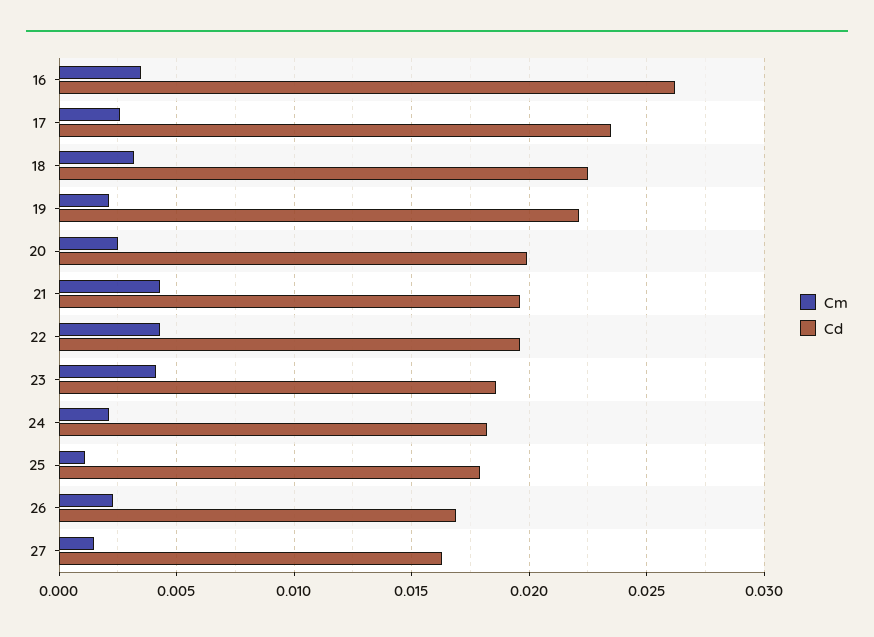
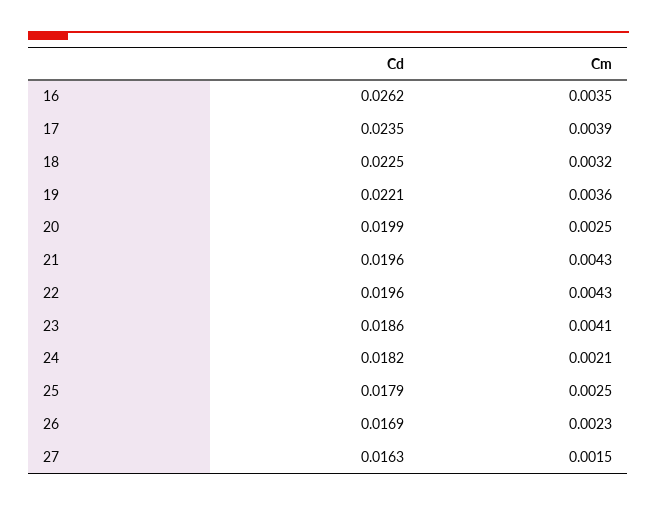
Cm, 17: 0.0025 -> 0.0039
Cm, 19: 0.002 -> 0.0036
Cm, 25: 0.001 -> 0.0025

